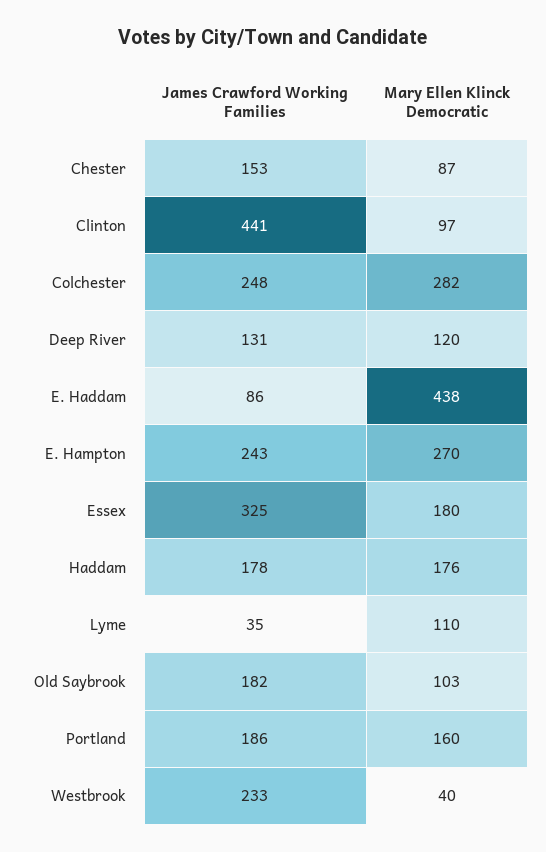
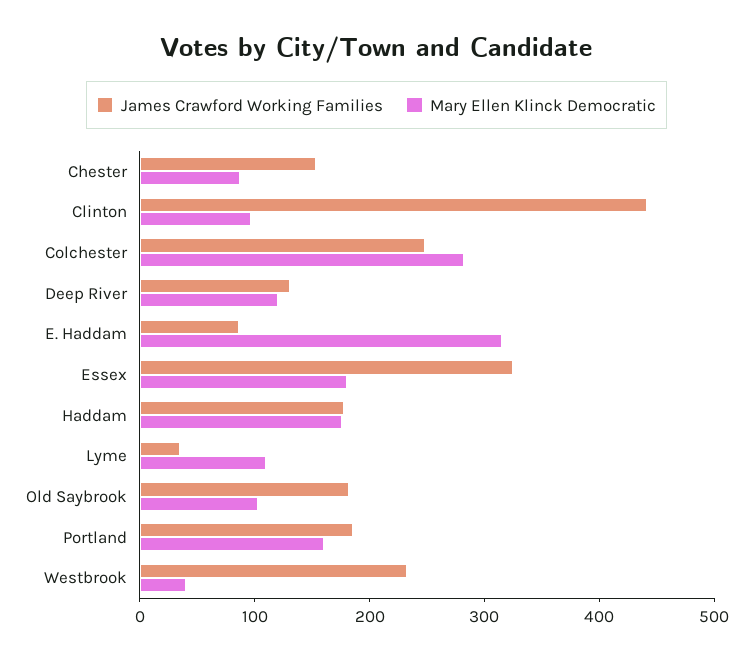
Mary Ellen Klinck Democratic, E. Haddam: 438 -> 320
James Crawford Working Families, E. Hampton: 243 -> none
Mary Ellen Klinck Democratic, E. Hampton: 270 -> none

